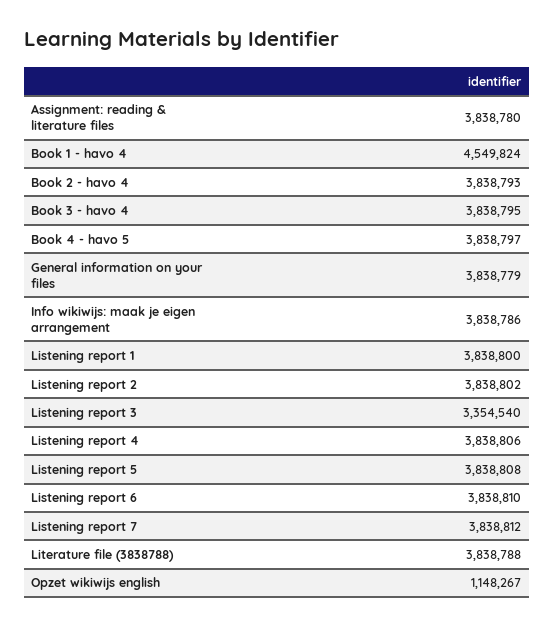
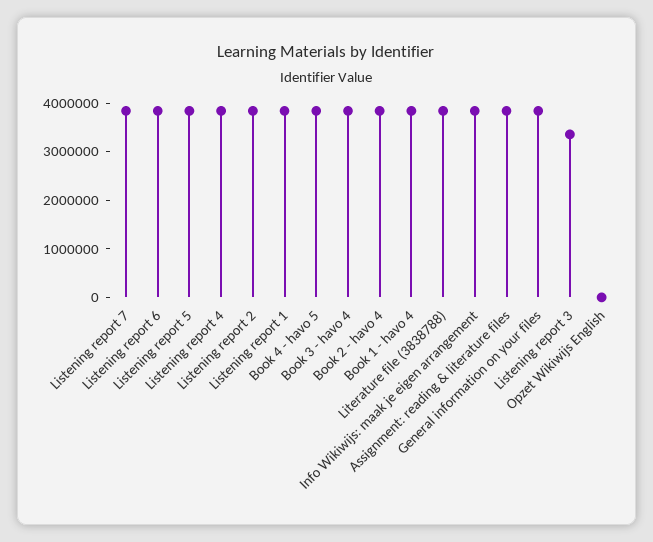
Book 1 - havo 4: 4549824 -> 3800000
Opzet wikiwijs english: 1148267 -> 0

